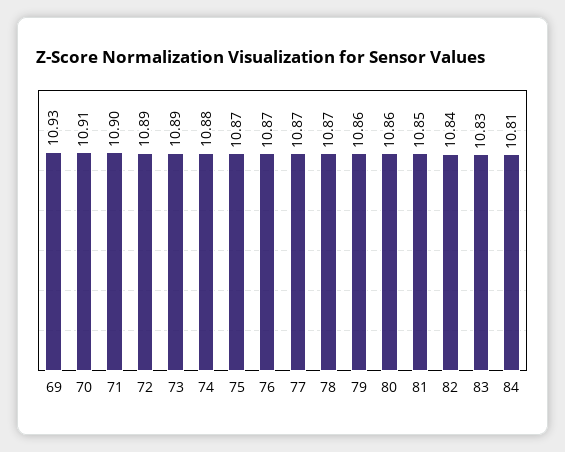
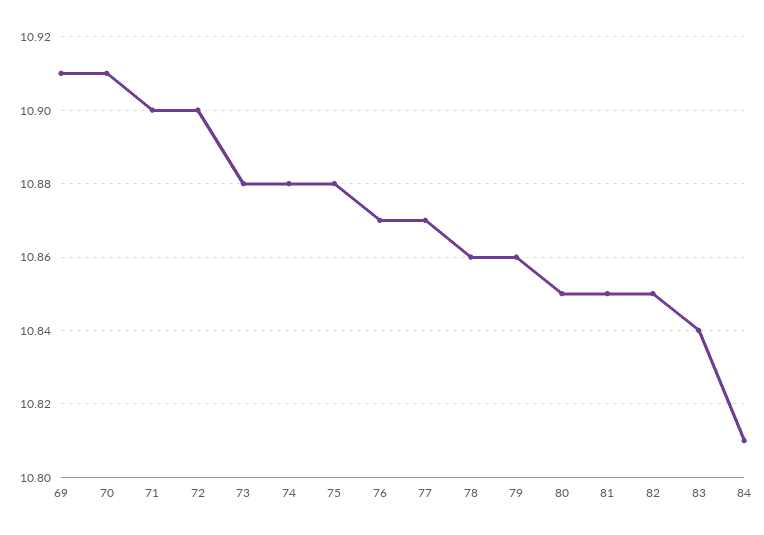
69: 10.93 -> 10.91
72: 10.89 -> 10.9
73: 10.89 -> 10.88
75: 10.87 -> 10.88
78: 10.87 -> 10.86
80: 10.86 -> 10.85
82: 10.84 -> 10.85
83: 10.83 -> 10.84

